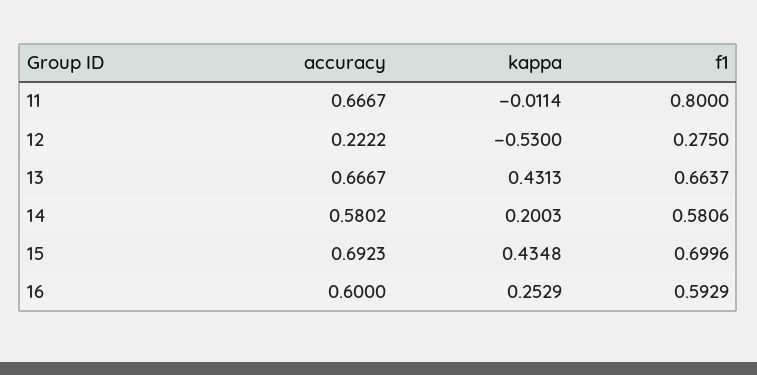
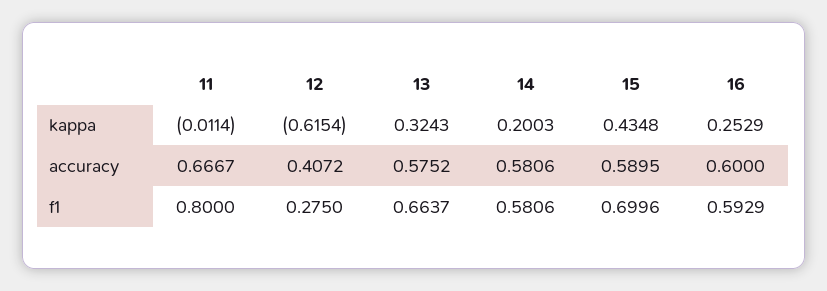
accuracy, 12: 0.2222 -> 0.4072
kappa, 12: -0.53 -> -0.6154
accuracy, 13: 0.6667 -> 0.5752
kappa, 13: 0.4313 -> 0.3243
accuracy, 14: 0.5802 -> 0.5806
accuracy, 15: 0.6923 -> 0.5895

